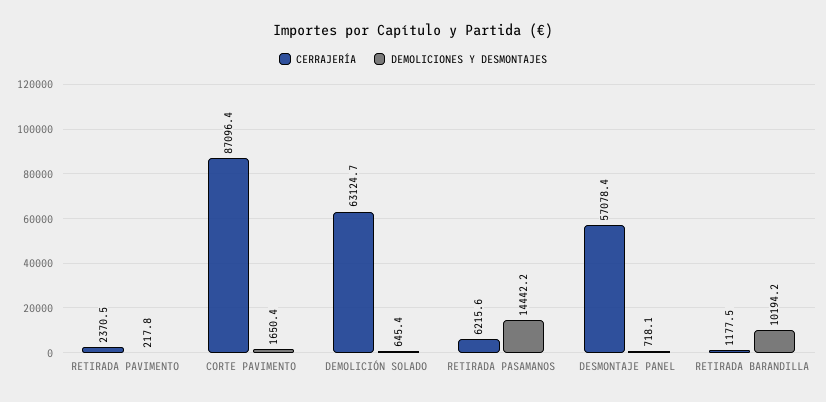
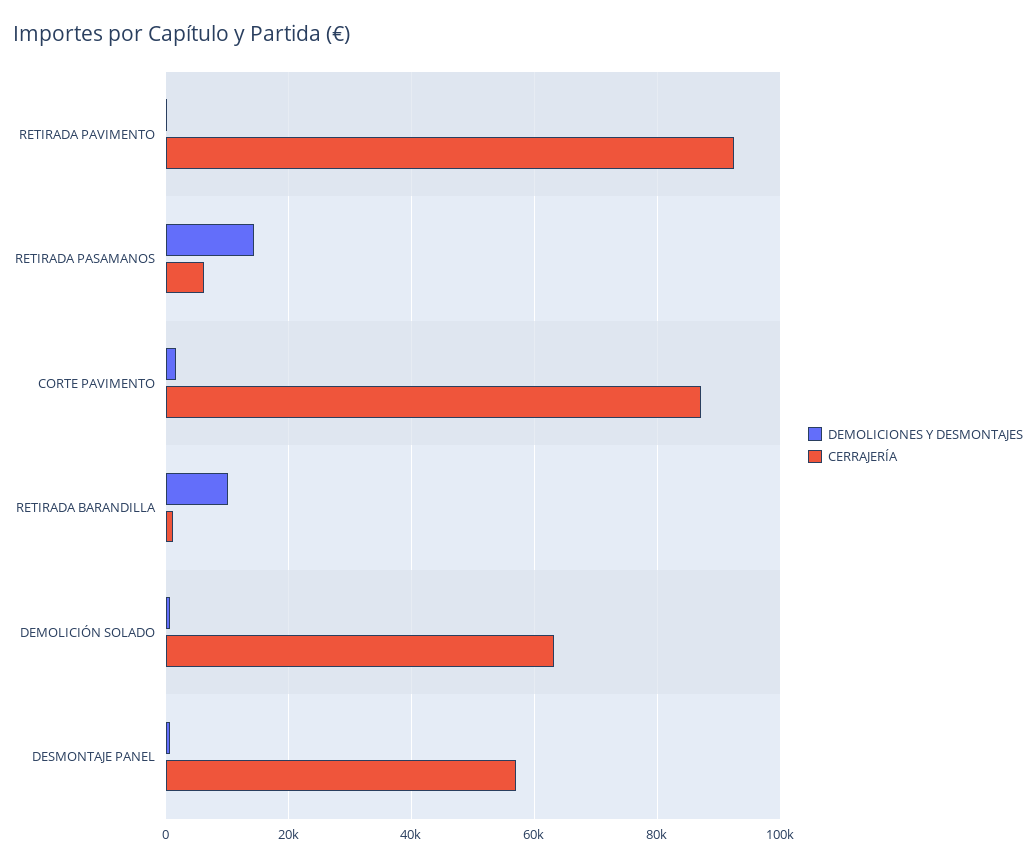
CERRAJERÍA, RETIRADA PAVIMENTO: 2370.5 -> 92000

